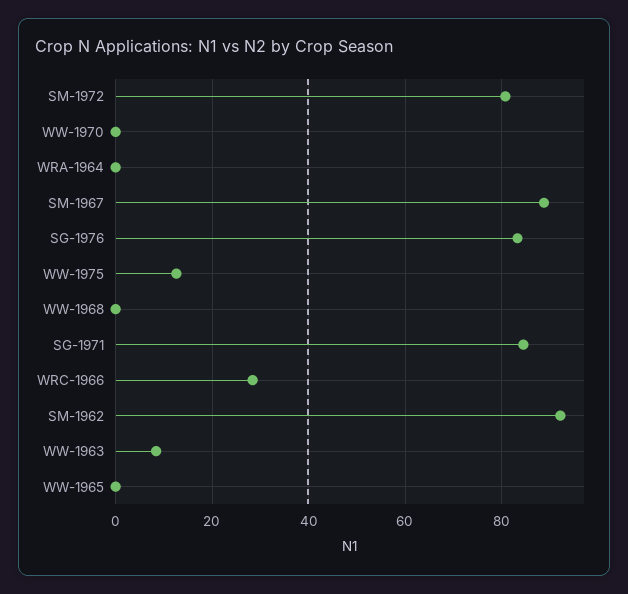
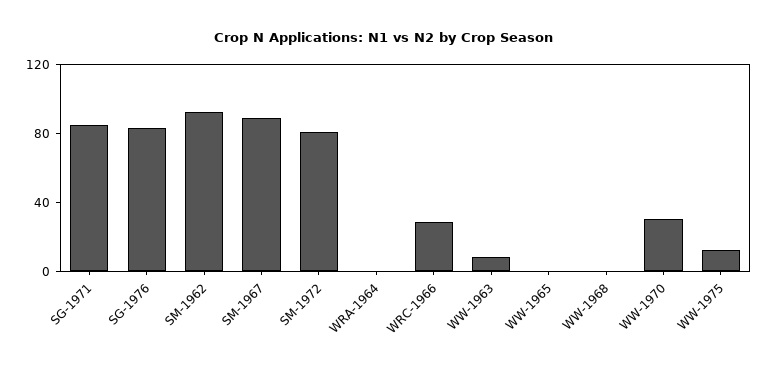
WW-1970: 0 -> 30

